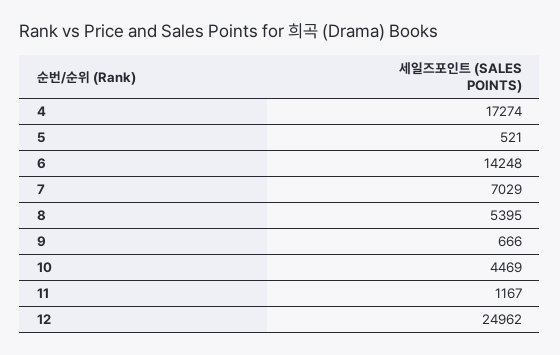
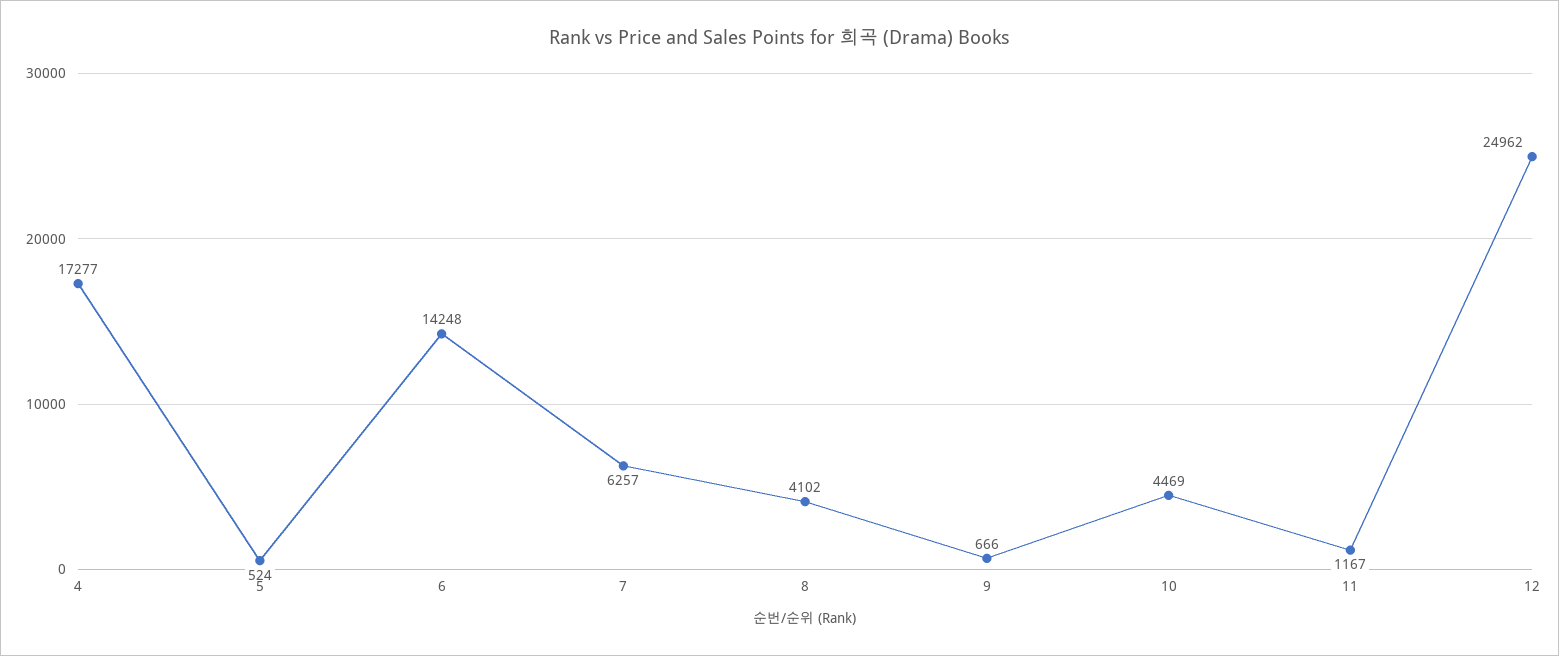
4: 17274 -> 17277
5: 521 -> 524
7: 7029 -> 6257
8: 5395 -> 4102

